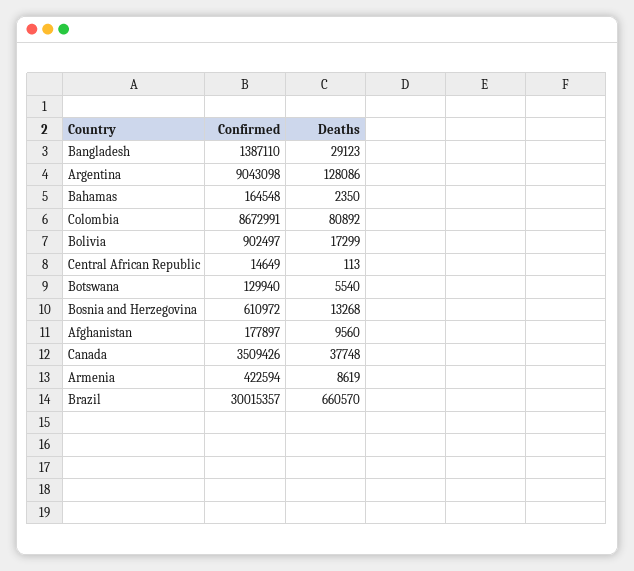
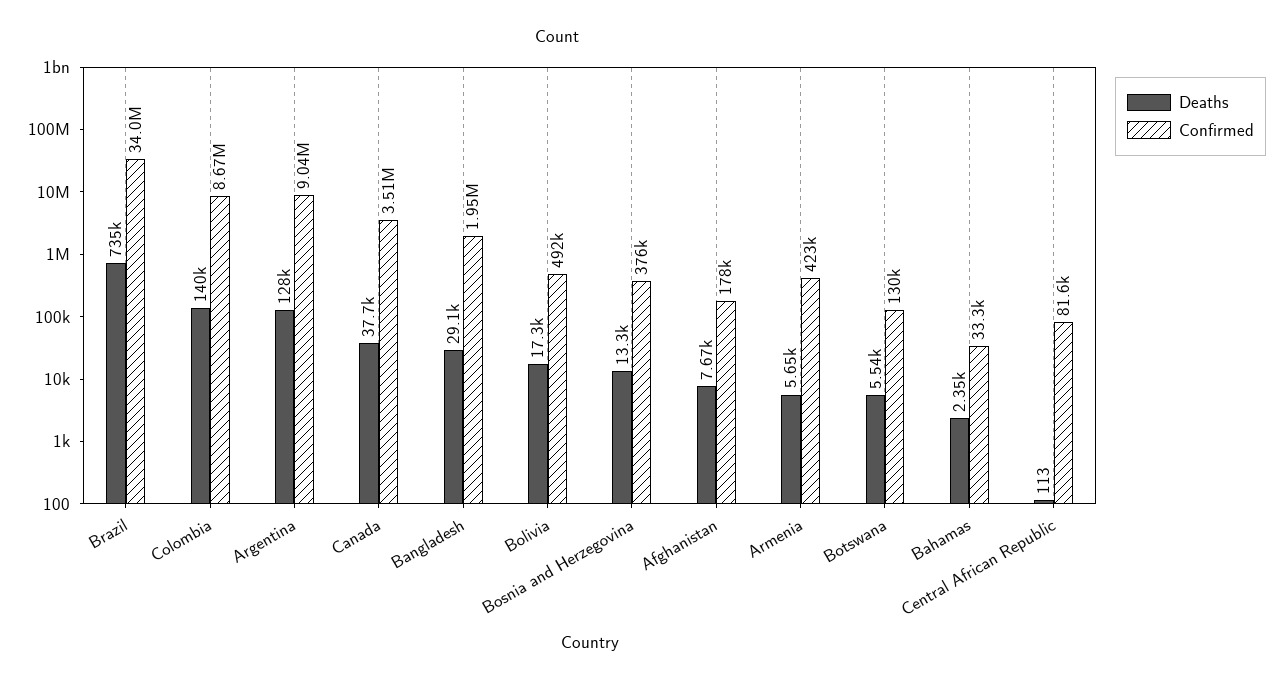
Confirmed, Bangladesh: 1387110 -> 1950000
Confirmed, Bahamas: 164548 -> 33300
Deaths, Colombia: 80892 -> 140000
Confirmed, Bolivia: 902497 -> 492000
Confirmed, Central African Republic: 14649 -> 81600
Confirmed, Bosnia and Herzegovina: 610972 -> 376000
Deaths, Afghanistan: 9560 -> 7670
Deaths, Armenia: 8619 -> 5650
Confirmed, Brazil: 30015357 -> 34000000
Deaths, Brazil: 660570 -> 735000

